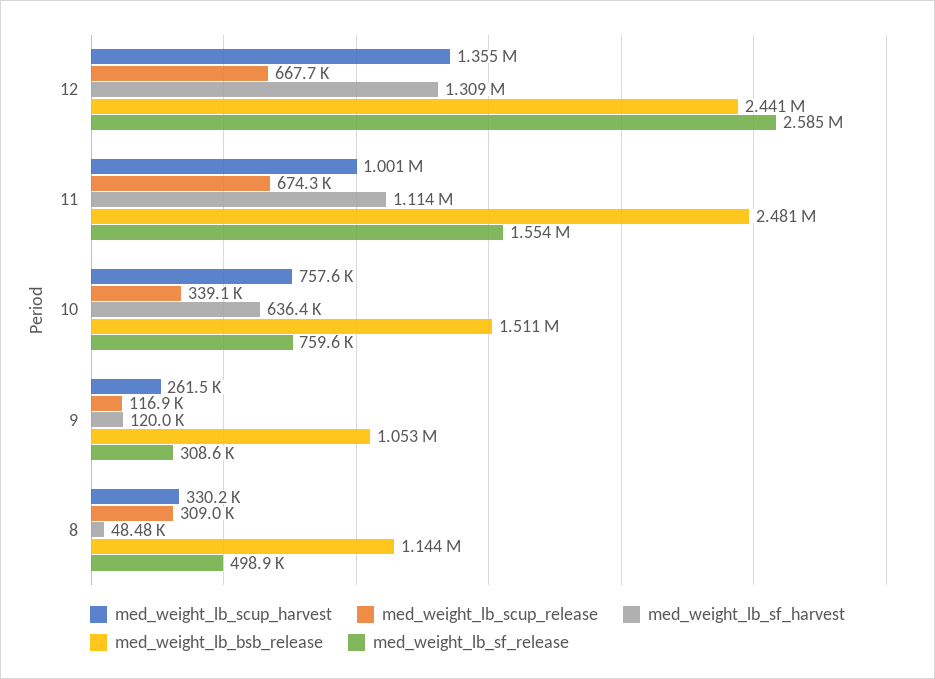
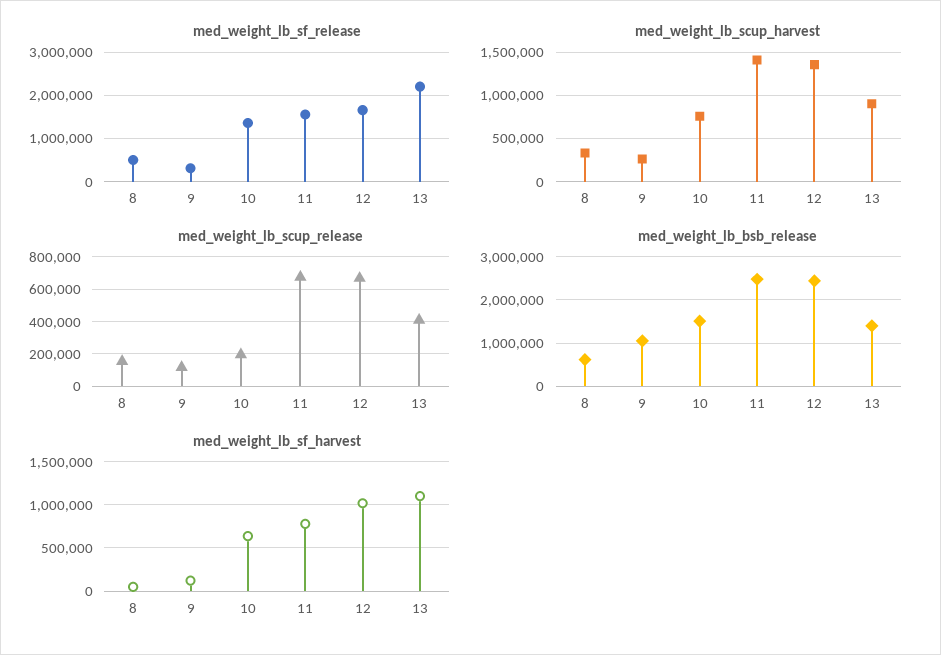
med_weight_lb_sf_harvest, 12: 1309000 -> 1000000
med_weight_lb_sf_release, 12: 2585000 -> 1600000
med_weight_lb_scup_harvest, 11: 1001000 -> 1400000
med_weight_lb_sf_harvest, 11: 1114000 -> 800000
med_weight_lb_scup_release, 10: 339100 -> 200000
med_weight_lb_sf_release, 10: 759600 -> 1400000
med_weight_lb_scup_release, 8: 309000 -> 150000
med_weight_lb_bsb_release, 8: 1144000 -> 600000
med_weight_lb_sf_release, 13: none -> 2200000
med_weight_lb_scup_harvest, 13: none -> 900000
med_weight_lb_scup_release, 13: none -> 400000
med_weight_lb_bsb_release, 13: none -> 1400000
med_weight_lb_sf_harvest, 13: none -> 1100000

